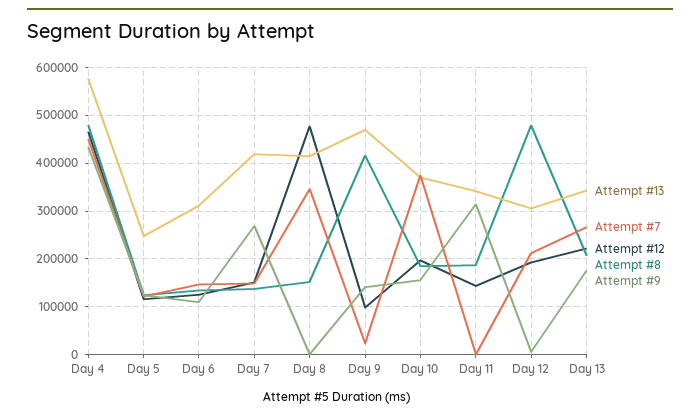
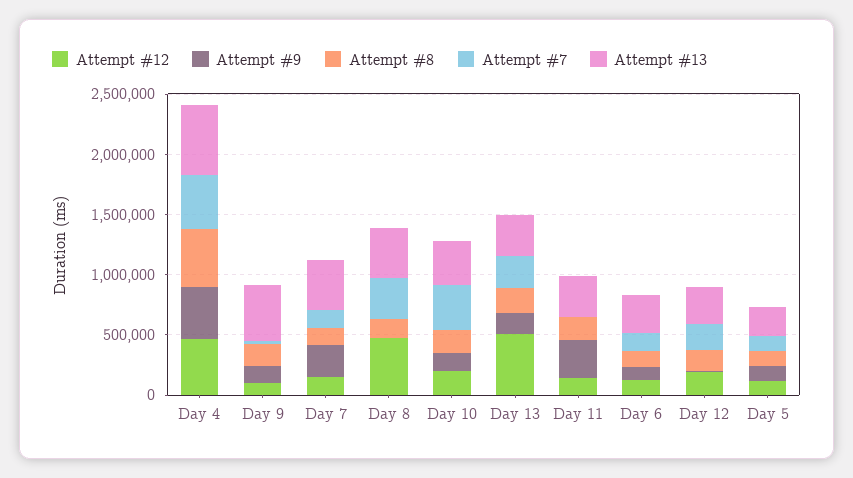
Attempt #8, Day 9: 420000 -> 200000
Attempt #8, Day 12: 480000 -> 200000
Attempt #12, Day 13: 220000 -> 500000

